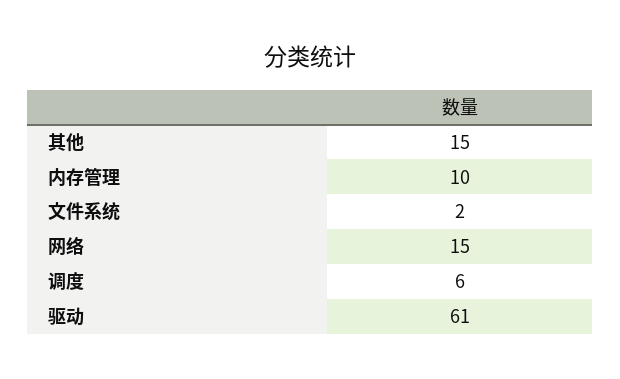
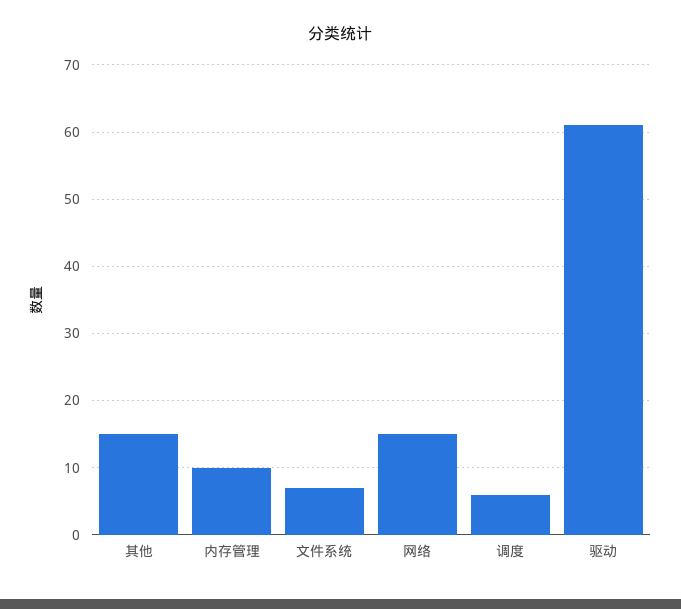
文件系统: 2 -> 7

